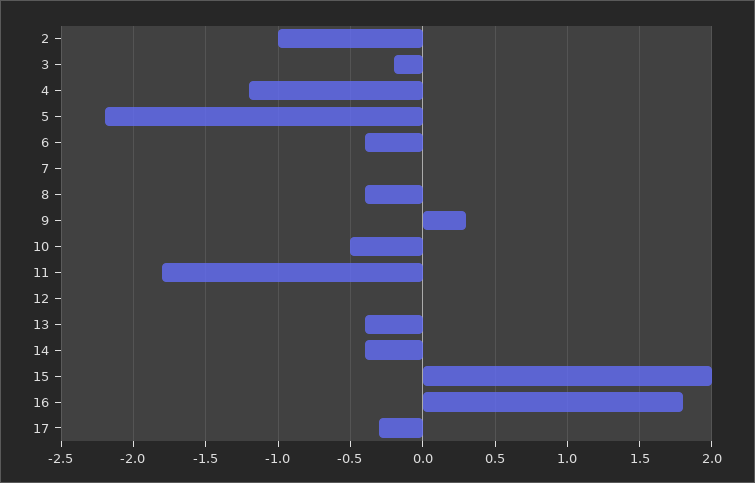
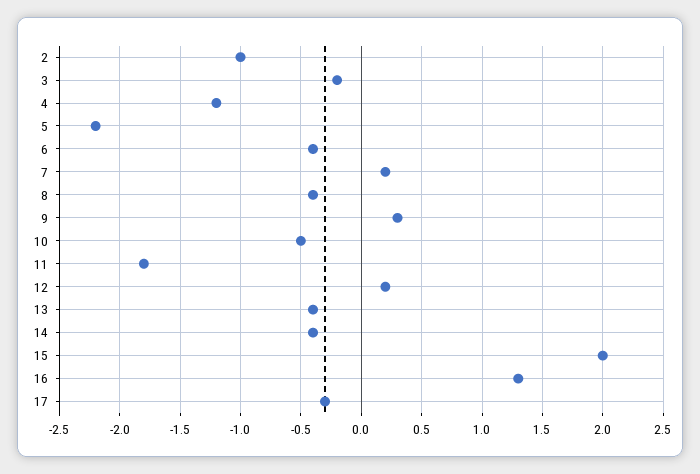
7: 0 -> 0.2
12: 0 -> 0.2
16: 1.8 -> 1.3

